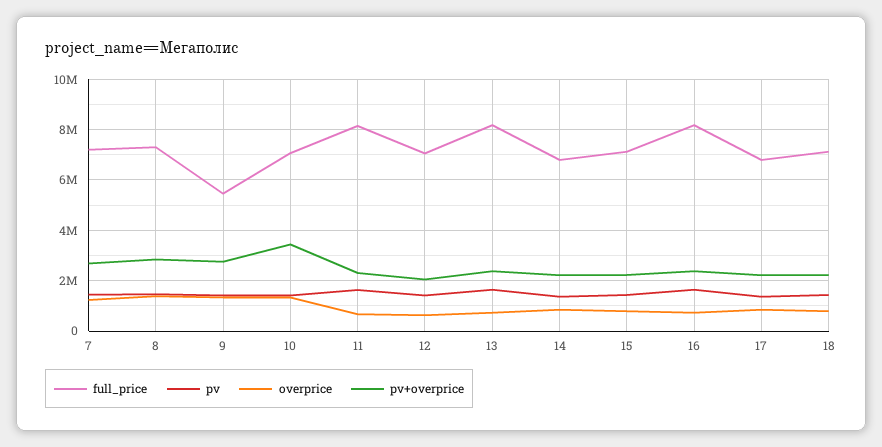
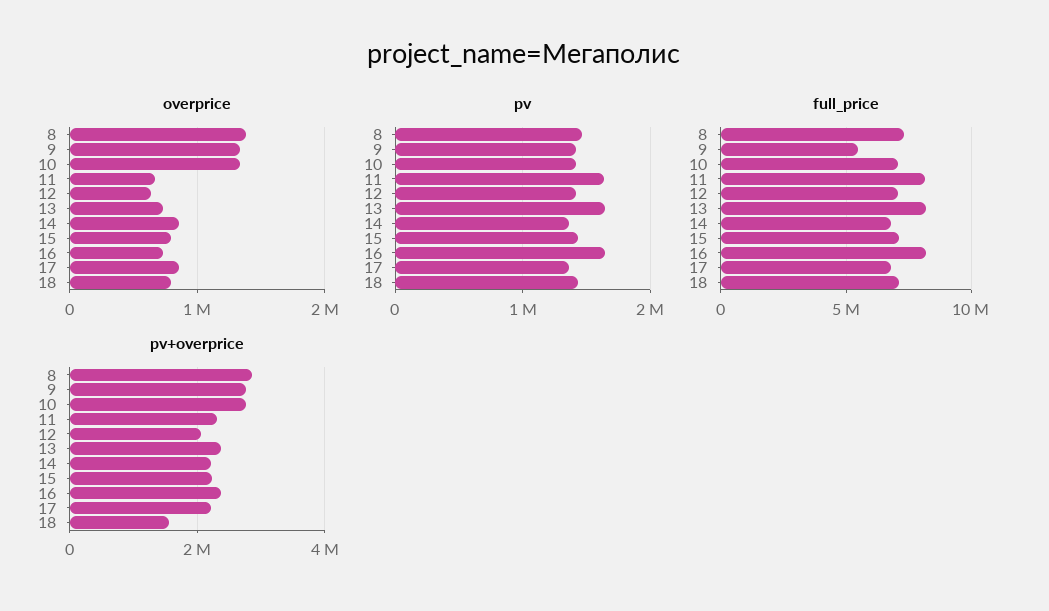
full_price, 7: 7250000 -> none
pv, 7: 1500000 -> none
overprice, 7: 1250000 -> none
pv+overprice, 7: 2750000 -> none
pv+overprice, 10: 3500000 -> 2800000
pv+overprice, 18: 2250000 -> 1600000

